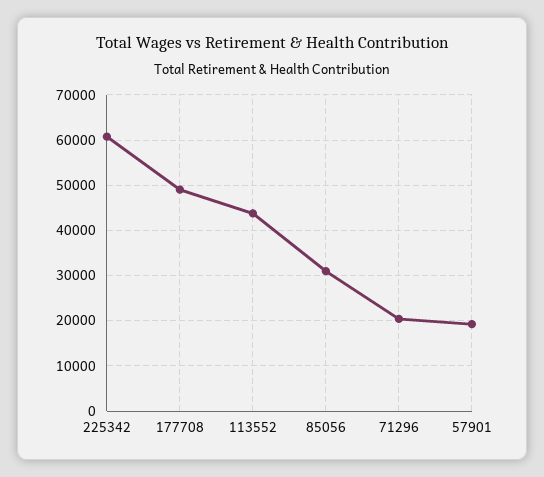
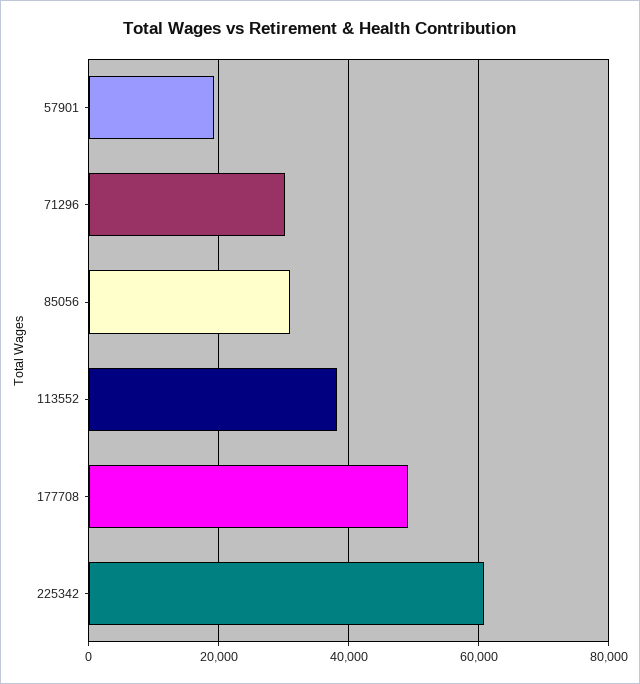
113552: 44000 -> 38000
71296: 20000 -> 30000

